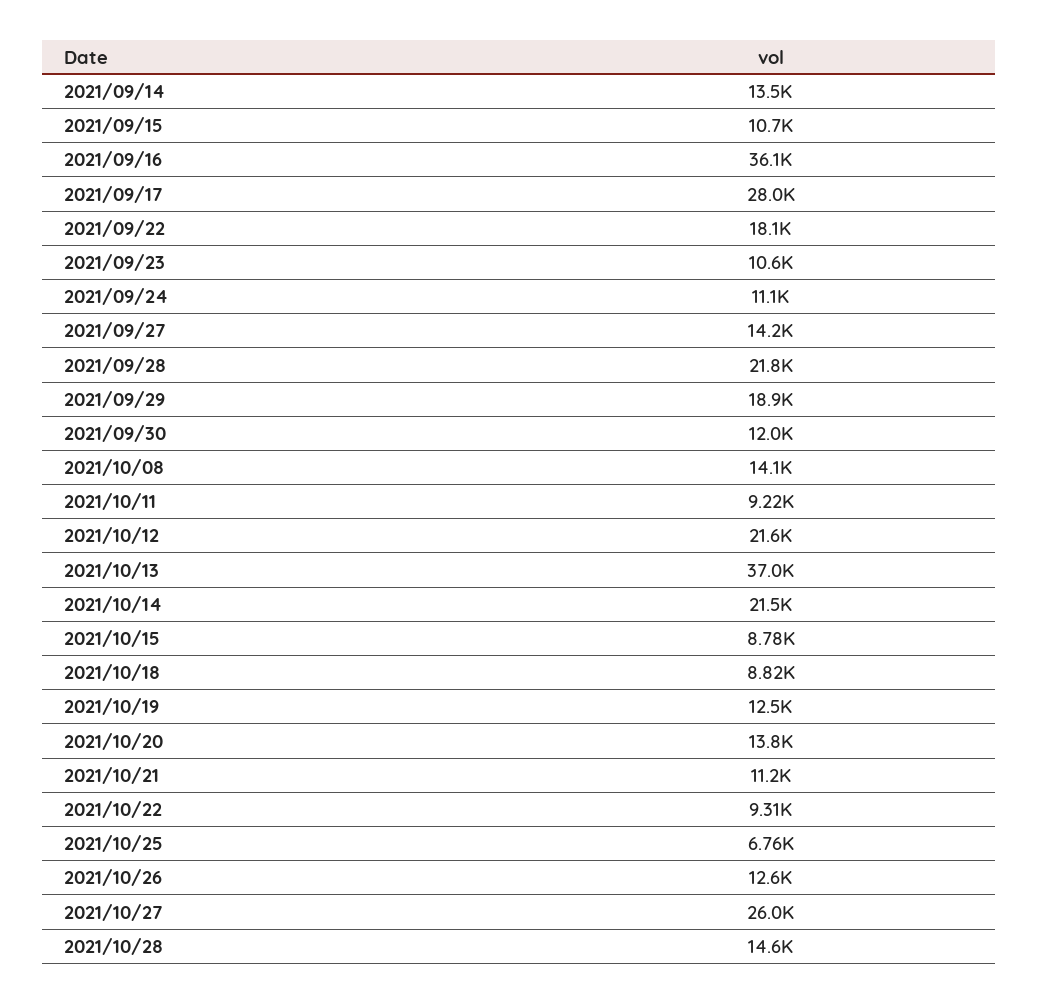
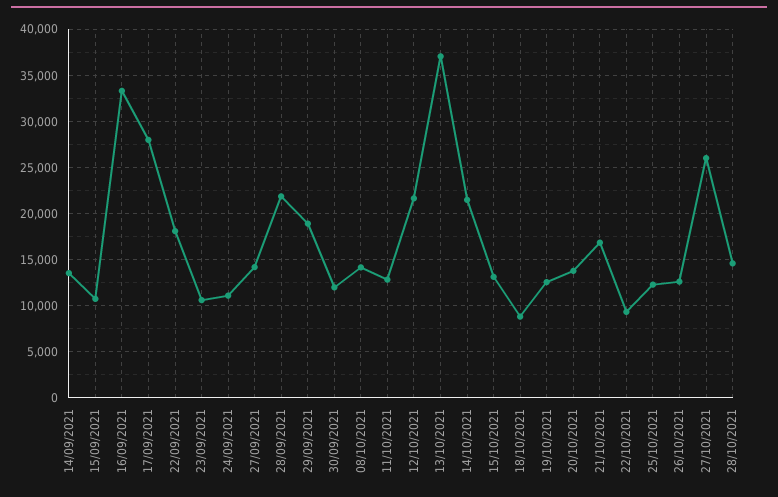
2021/09/16: 36100 -> 33000
2021/10/11: 9220 -> 13000
2021/10/15: 8780 -> 13000
2021/10/21: 11200 -> 17000
2021/10/25: 6760 -> 12000

